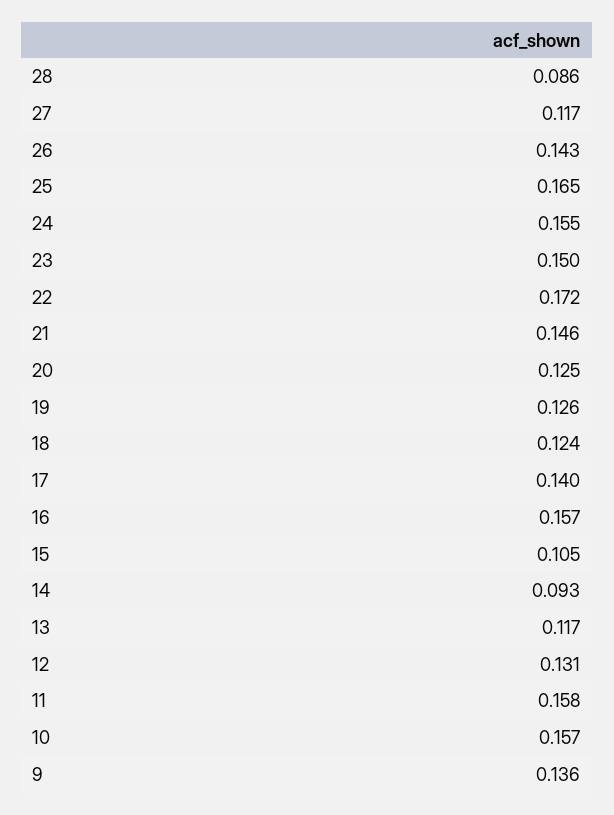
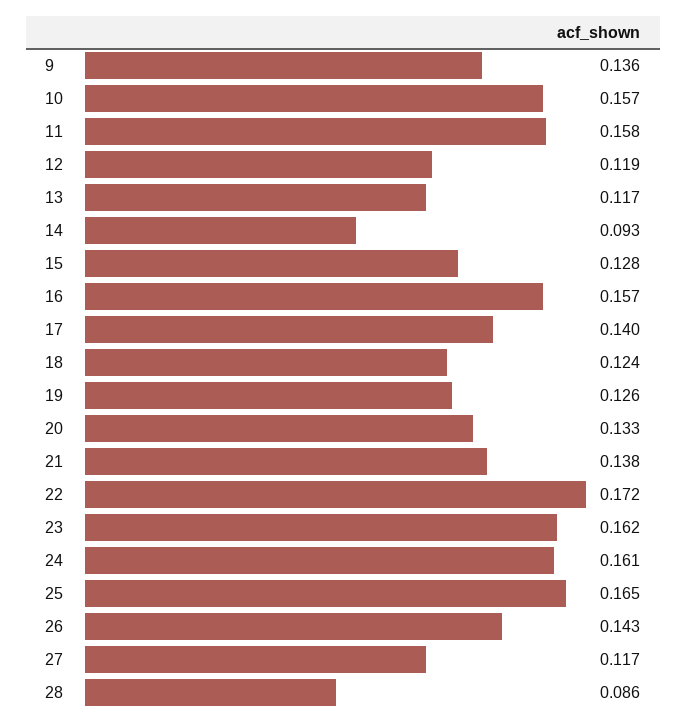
24: 0.155 -> 0.161
23: 0.15 -> 0.162
21: 0.146 -> 0.138
20: 0.125 -> 0.133
15: 0.105 -> 0.128
12: 0.131 -> 0.119

